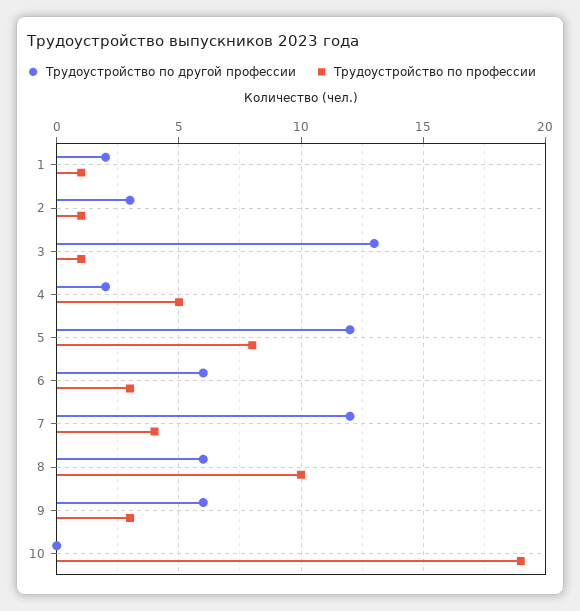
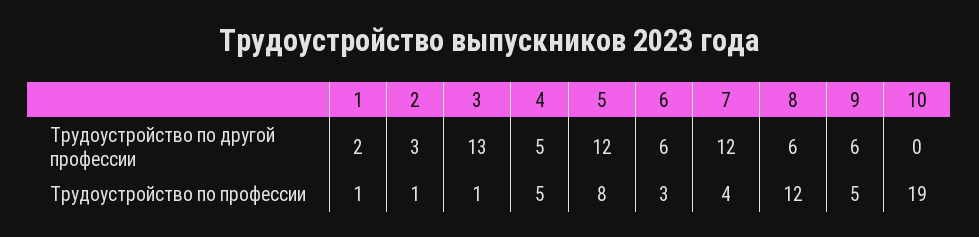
Трудоустройство по другой профессии, 4: 2 -> 5
Трудоустройство по профессии, 8: 10 -> 12
Трудоустройство по профессии, 9: 3 -> 5

